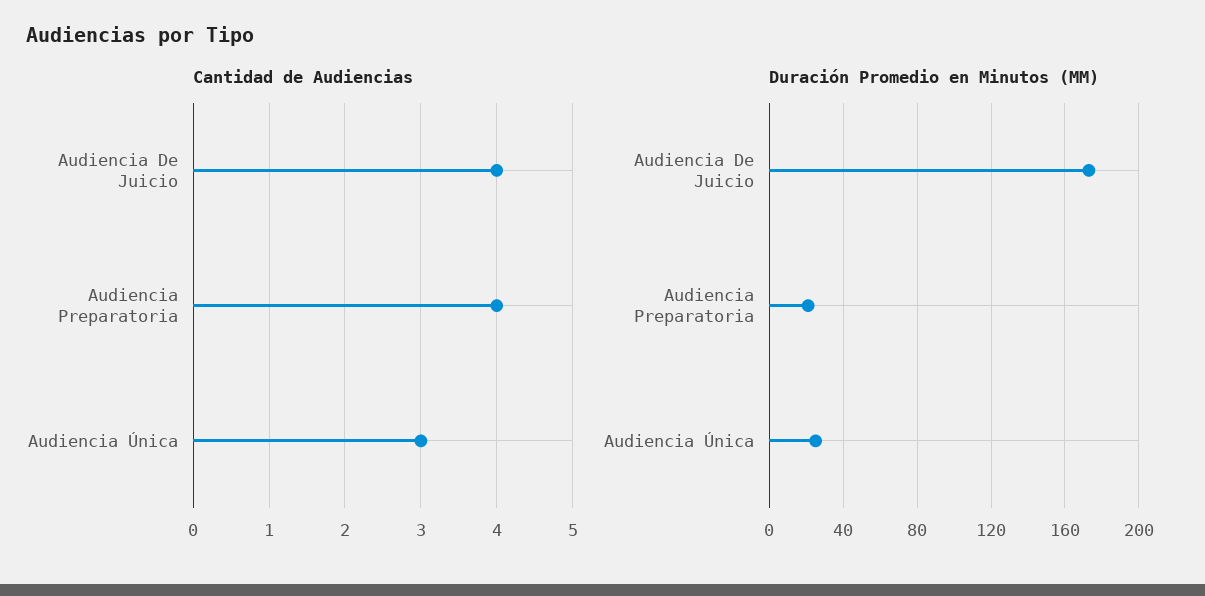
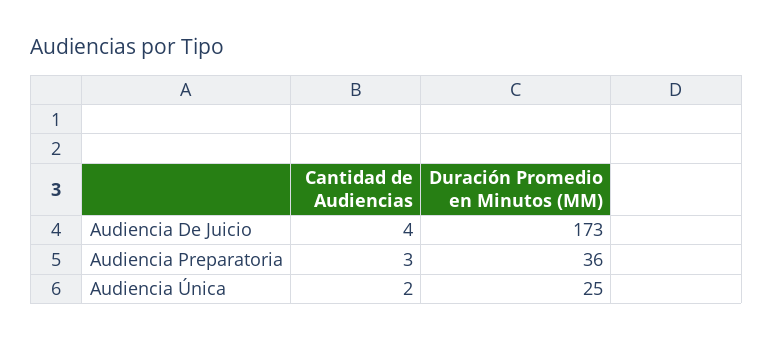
Cantidad de Audiencias, Audiencia Preparatoria: 4 -> 3
Cantidad de Audiencias, Audiencia Única: 3 -> 2
Duración Promedio en Minutos (MM), Audiencia Preparatoria: 20 -> 36

